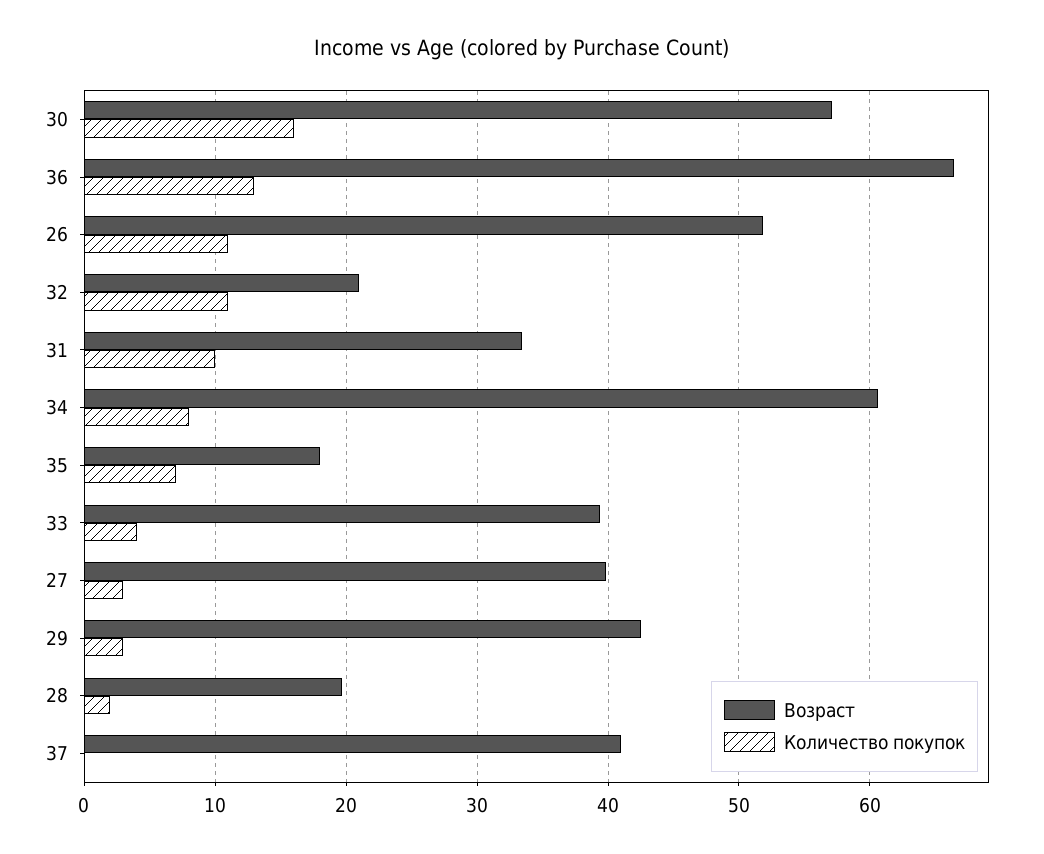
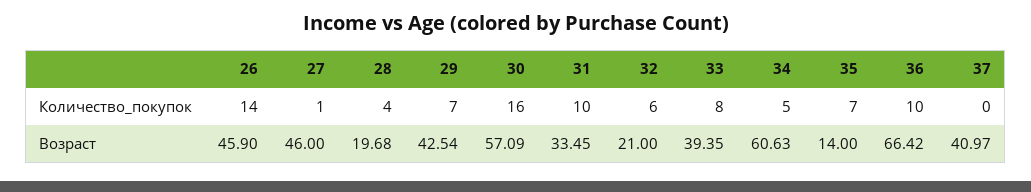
Количество покупок, 36: 13 -> 10
Возраст, 26: 52 -> 45.9
Количество покупок, 26: 11 -> 14
Количество покупок, 32: 11 -> 6
Количество покупок, 34: 8 -> 5
Возраст, 35: 18 -> 14
Количество покупок, 33: 4 -> 8
Возраст, 27: 40 -> 46
Количество покупок, 27: 3 -> 1
Количество покупок, 29: 3 -> 7
Количество покупок, 28: 2 -> 4

